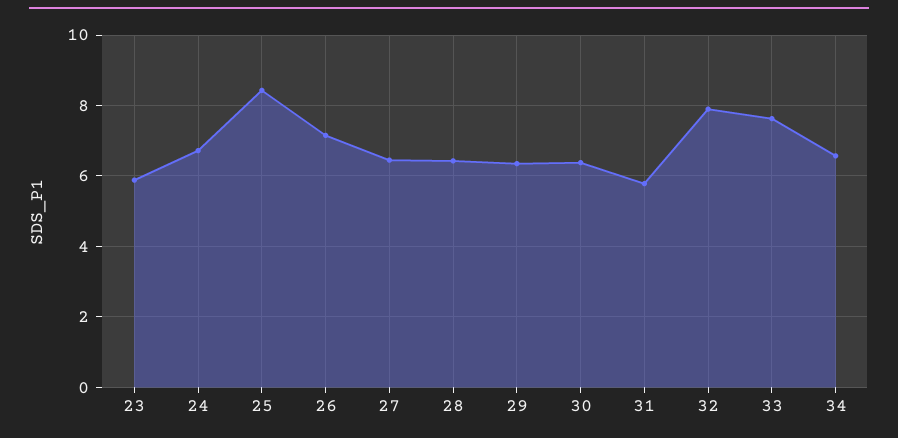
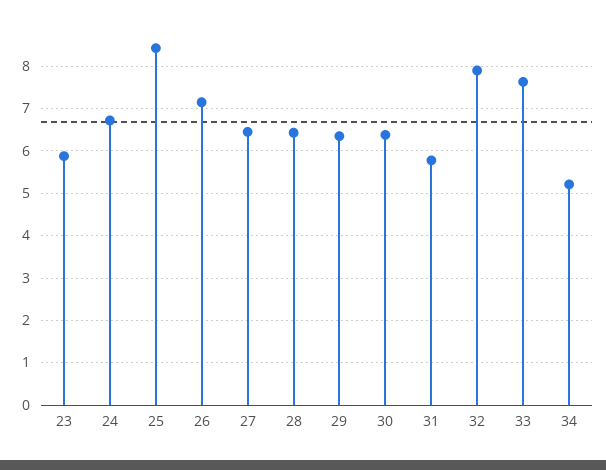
34: 6.6 -> 5.2

